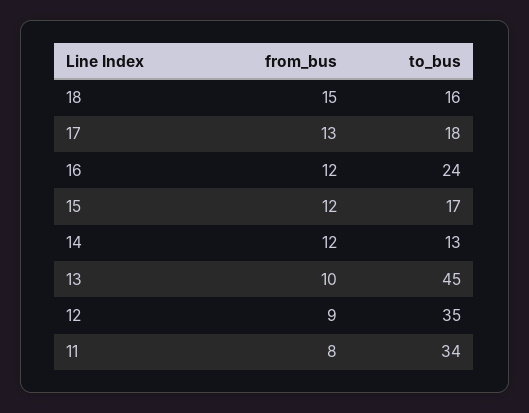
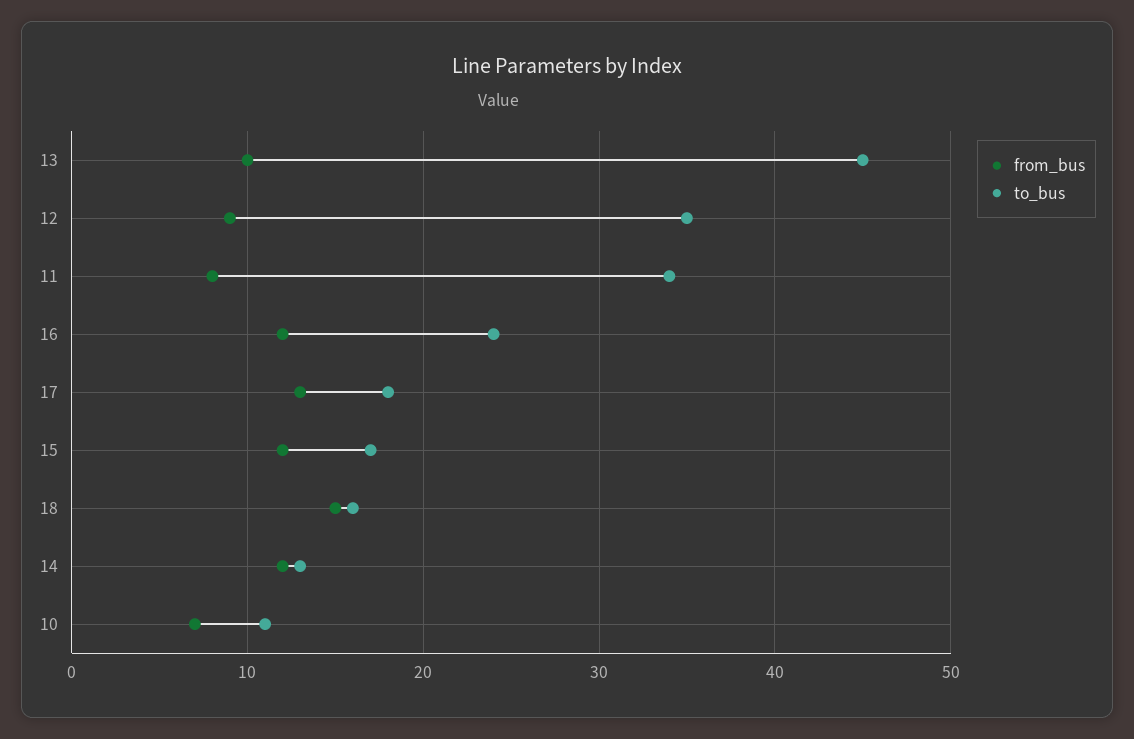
from_bus, 10: none -> 7
to_bus, 10: none -> 11

